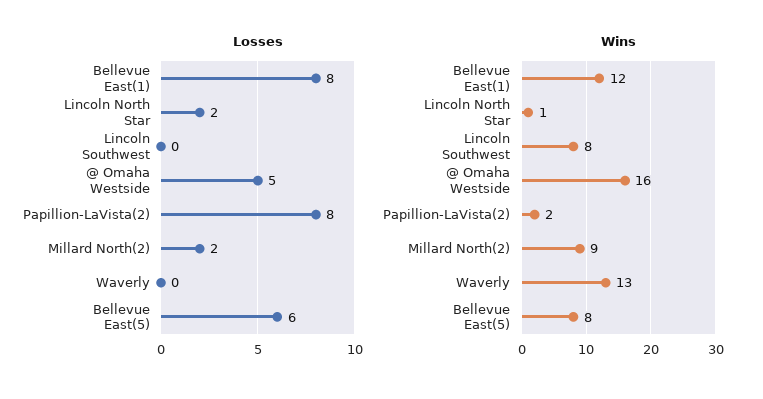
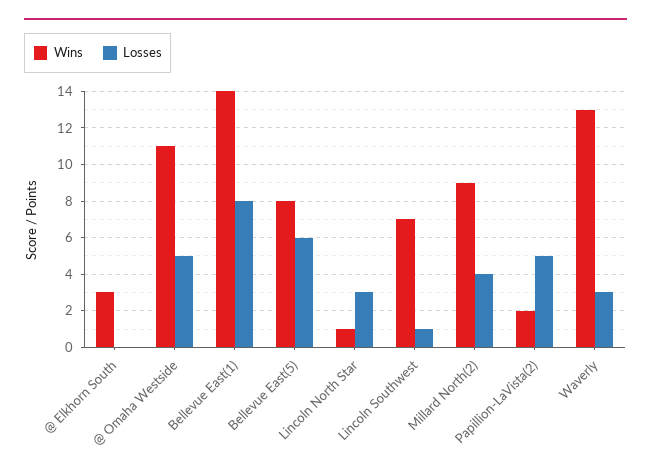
Losses, Lincoln North Star: 2 -> 3
Losses, Lincoln Southwest: 0 -> 1
Losses, Papillion-LaVista(2): 8 -> 5
Losses, Millard North(2): 2 -> 4
Losses, Waverly: 0 -> 3
Wins, Bellevue East(1): 12 -> 14
Wins, Lincoln Southwest: 8 -> 7
Wins, @ Omaha Westside: 16 -> 11
Wins, @ Elkhorn South: none -> 3
Losses, @ Elkhorn South: none -> 0

